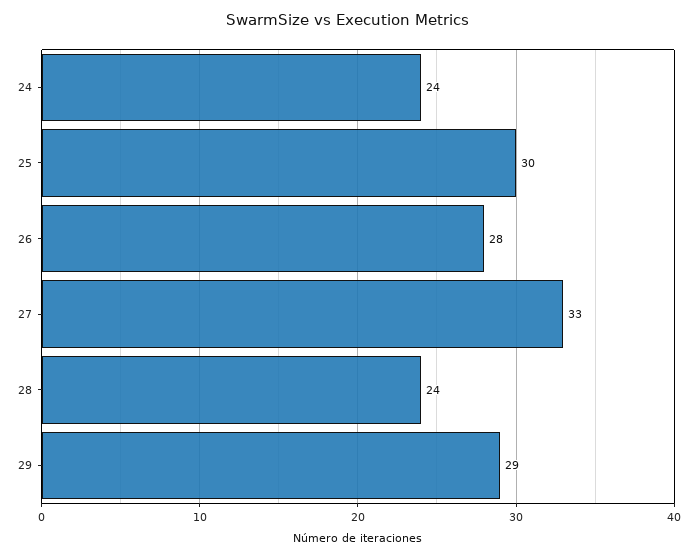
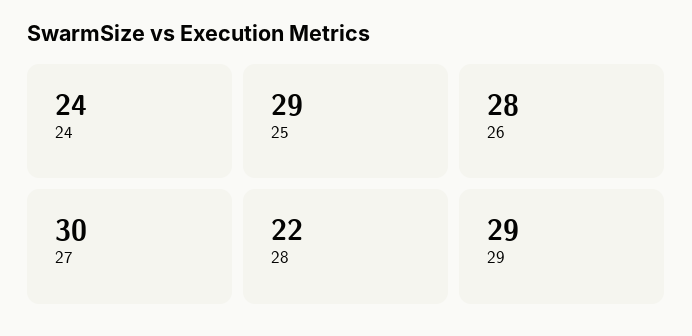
25: 30 -> 29
27: 33 -> 30
28: 24 -> 22

